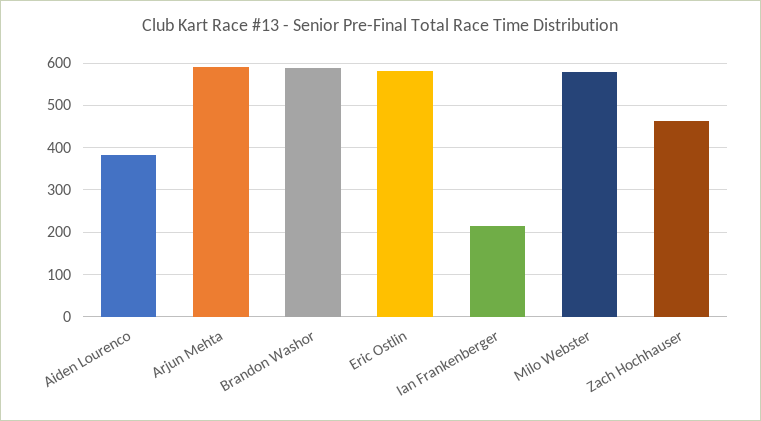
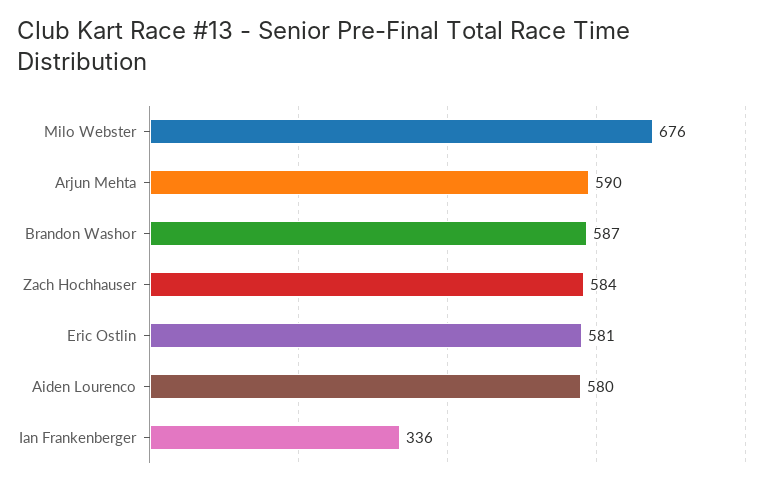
Aiden Lourenco: 380 -> 580
Ian Frankenberger: 220 -> 336
Milo Webster: 580 -> 676
Zach Hochhauser: 460 -> 584

